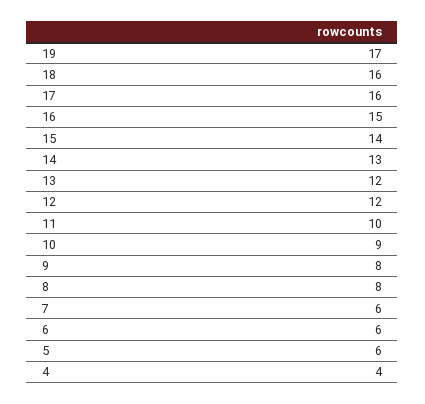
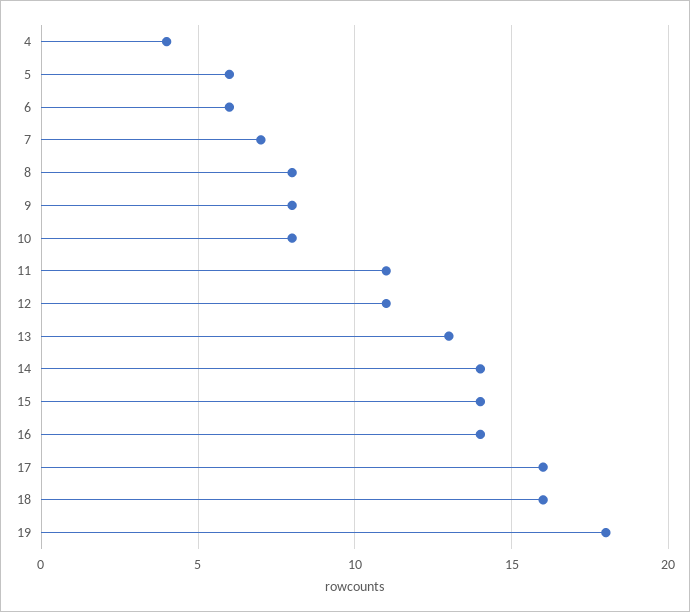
19: 17 -> 18
16: 15 -> 14
14: 13 -> 14
13: 12 -> 13
12: 12 -> 11
11: 10 -> 11
10: 9 -> 8
7: 6 -> 7

